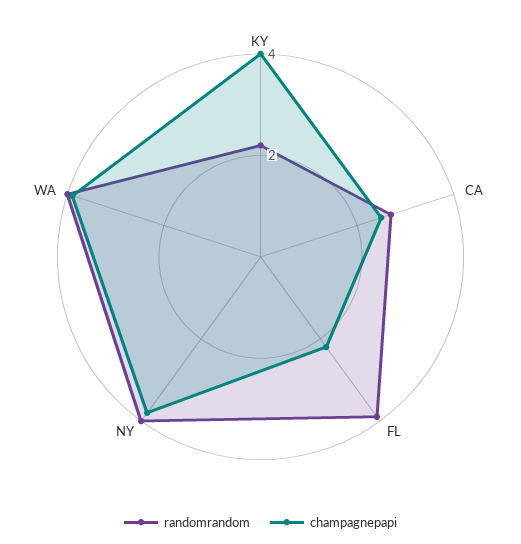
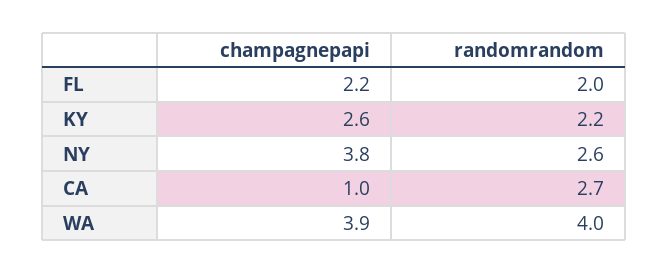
champagnepapi, KY: 4 -> 2.6
champagnepapi, CA: 2.5 -> 1
randomrandom, FL: 4 -> 2
randomrandom, NY: 4 -> 2.6

